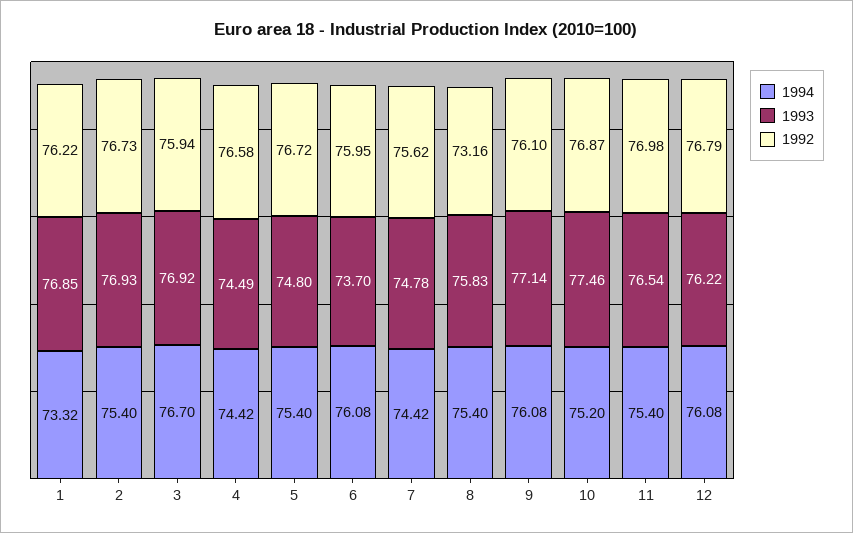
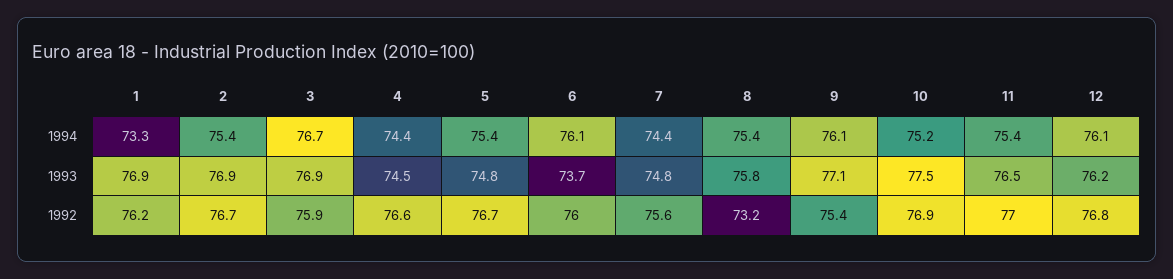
1992, 9: 76.1 -> 75.4

